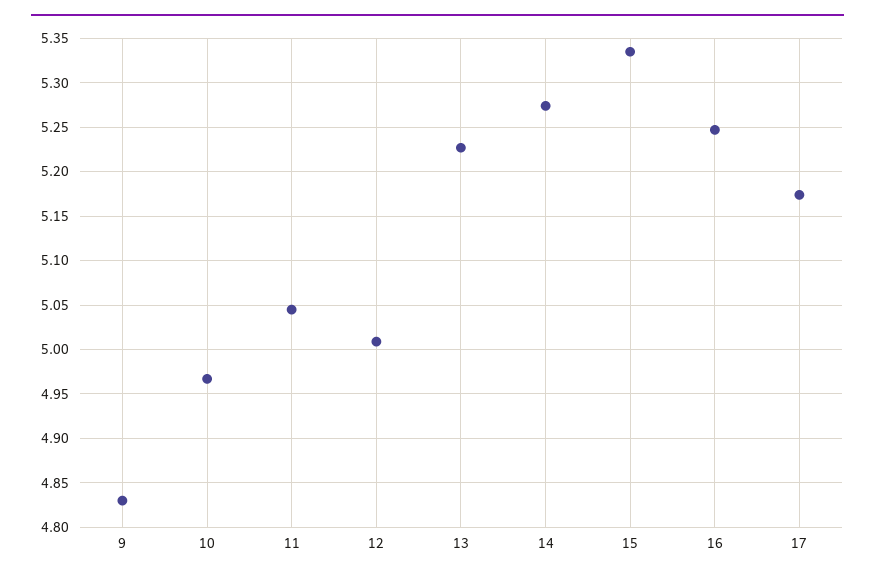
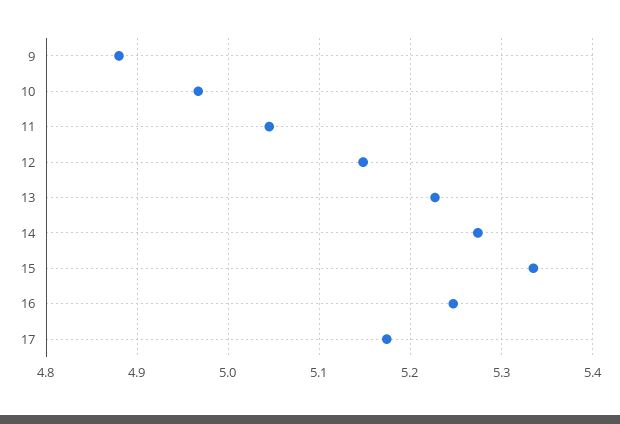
9: 4.83 -> 4.88
12: 5.01 -> 5.15

